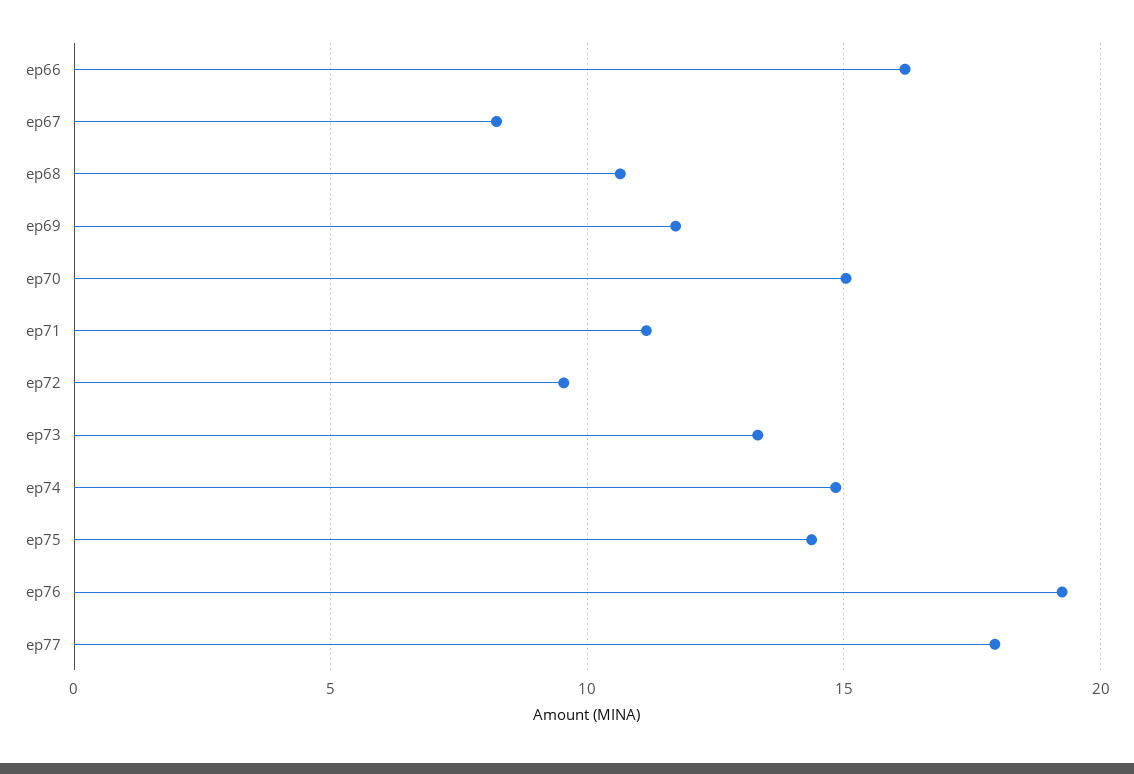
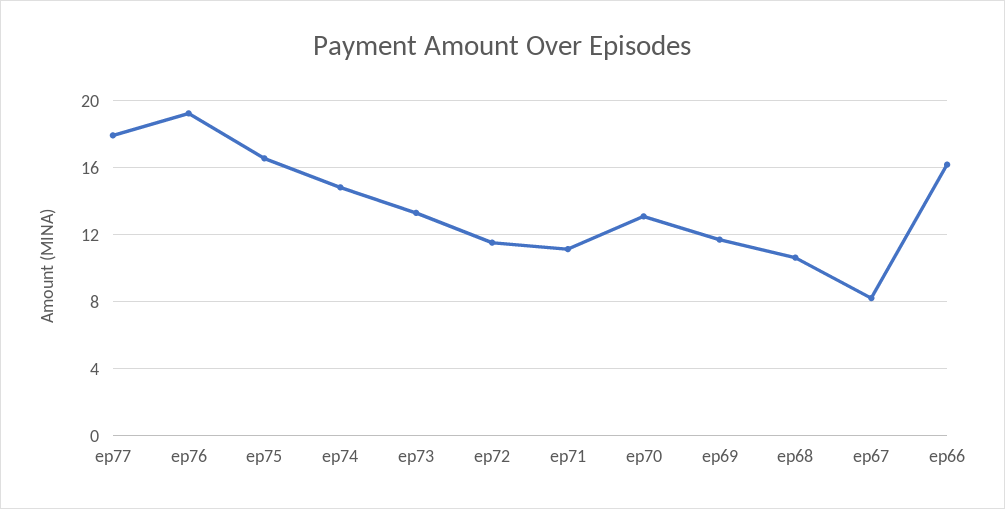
ep70: 15 -> 13
ep72: 9.5 -> 11.5
ep75: 14.5 -> 16.5

